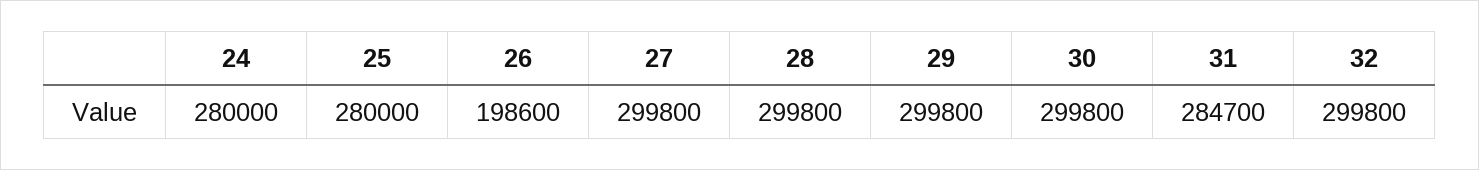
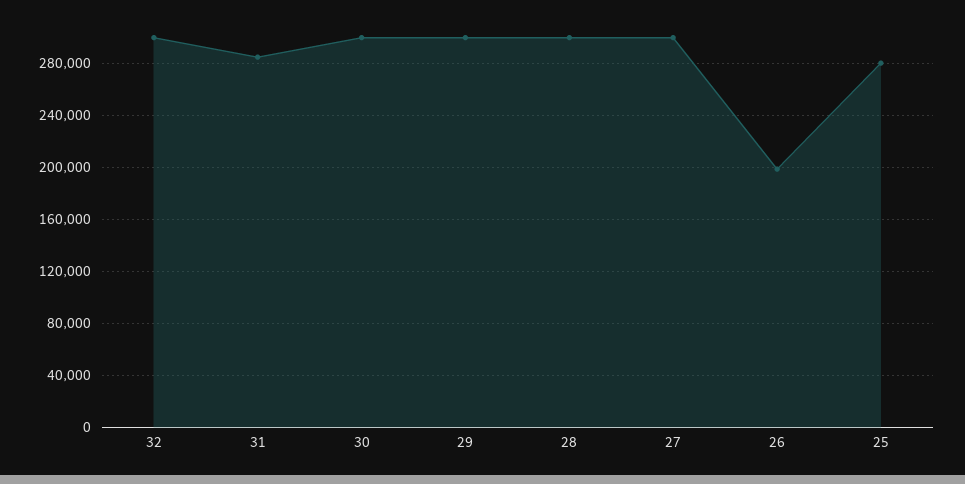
24: 280000 -> none

